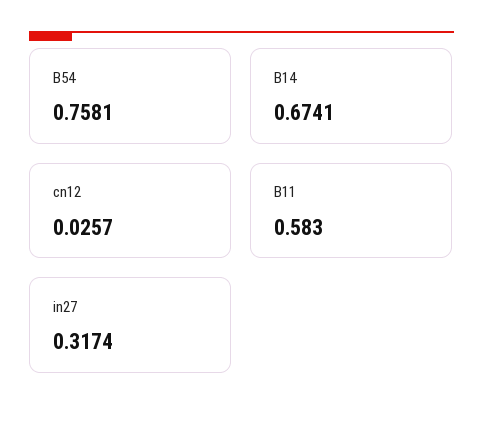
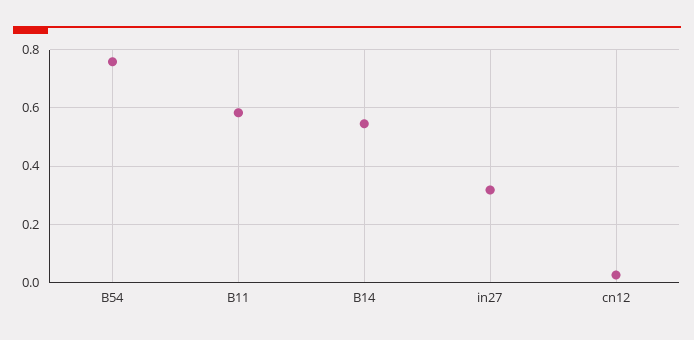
B14: 0.6741 -> 0.55

